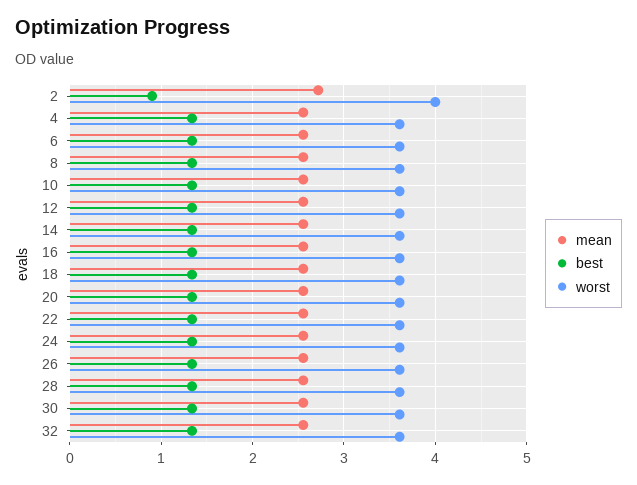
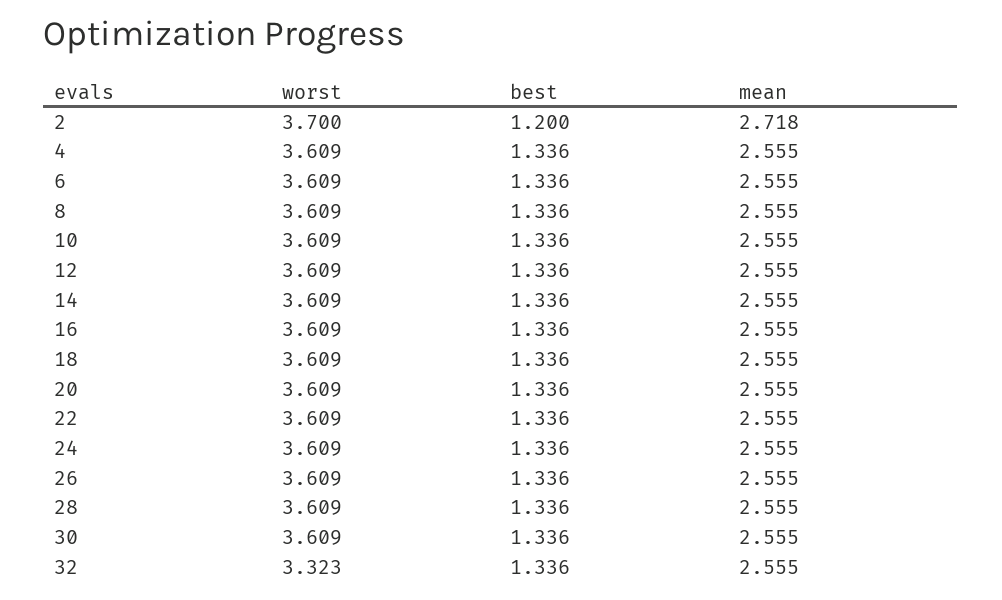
best, 2: 0.9 -> 1.2
worst, 2: 4 -> 3.7
worst, 32: 3.6 -> 3.323

